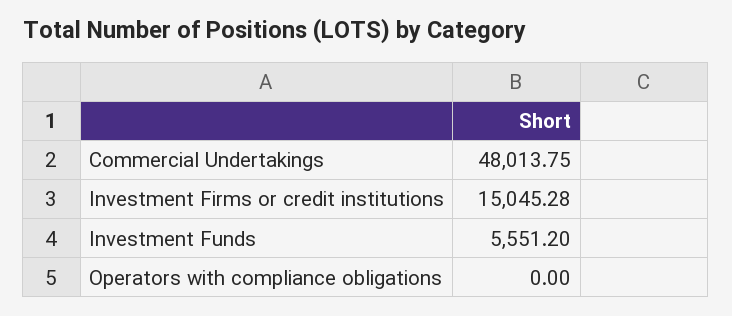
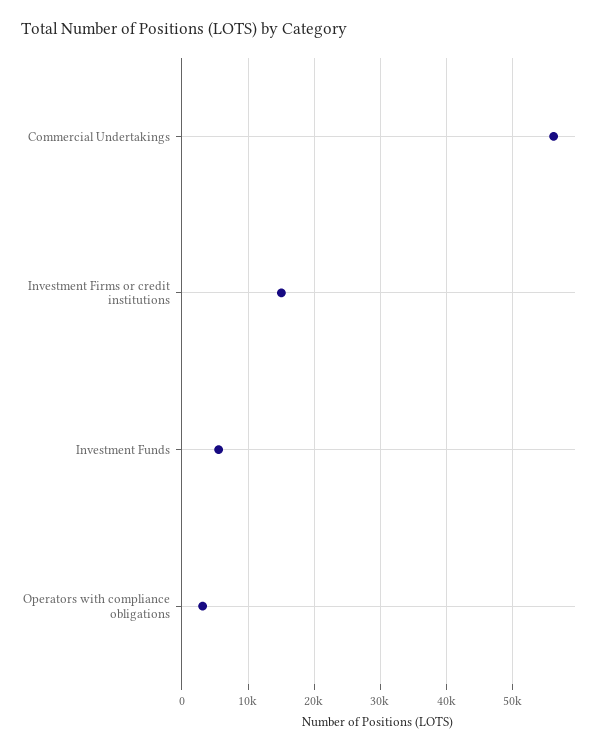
Commercial Undertakings: 48013.75 -> 56000
Operators with compliance obligations: 0 -> 3000

